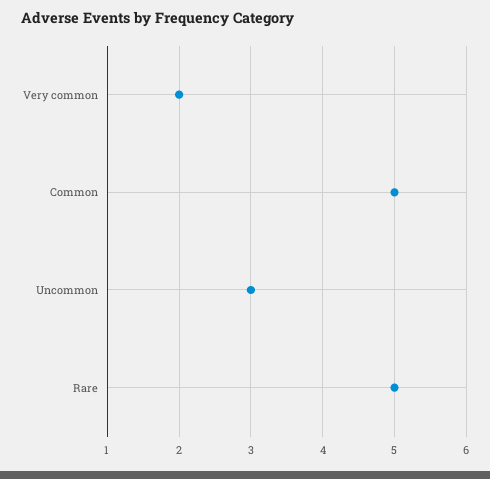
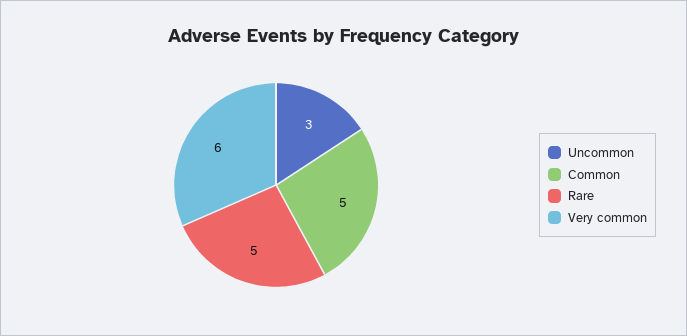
Very common: 2 -> 6

